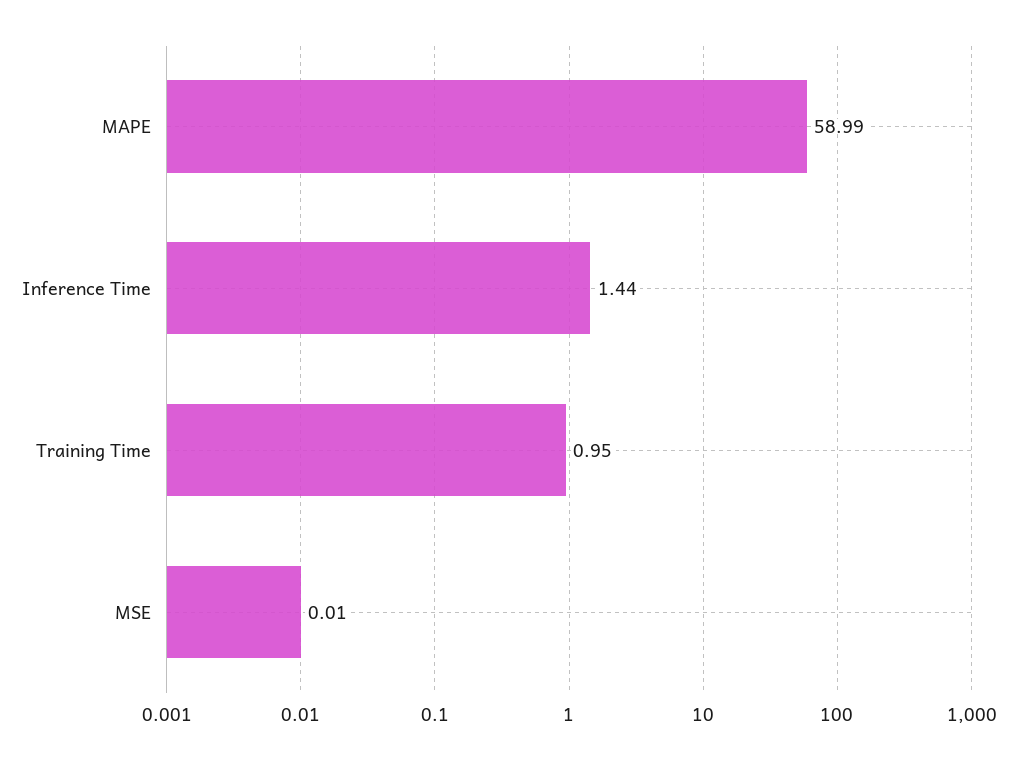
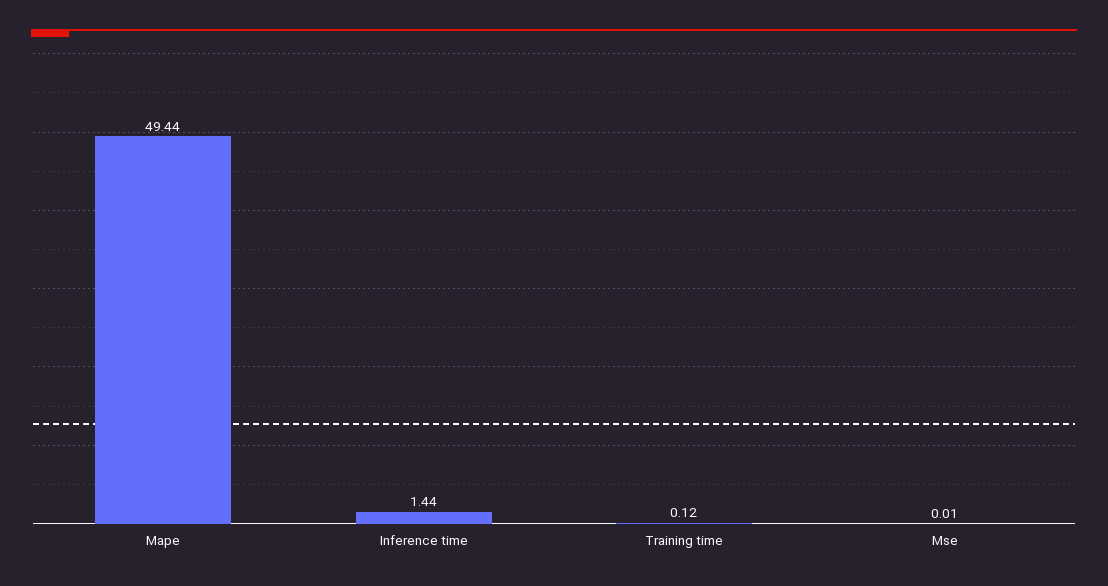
MAPE: 58.99 -> 49.44
Training Time: 0.95 -> 0.12

